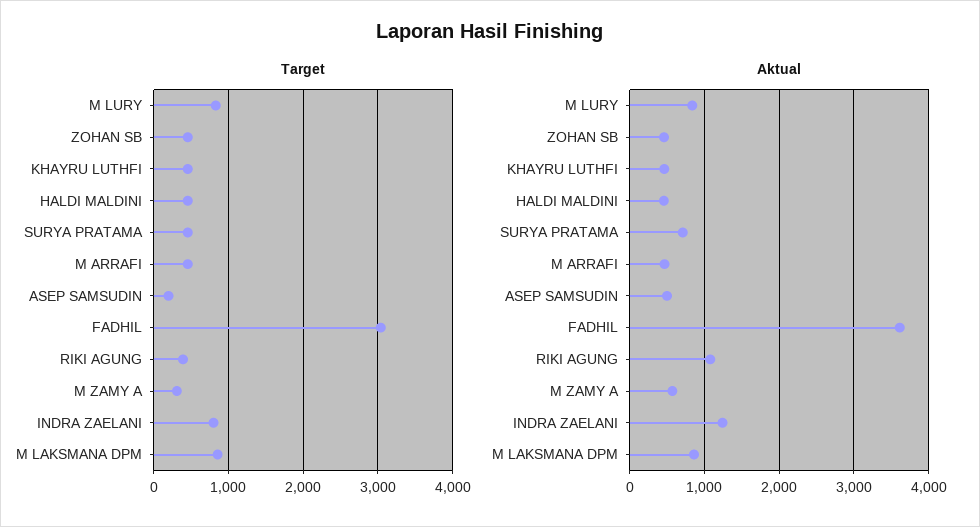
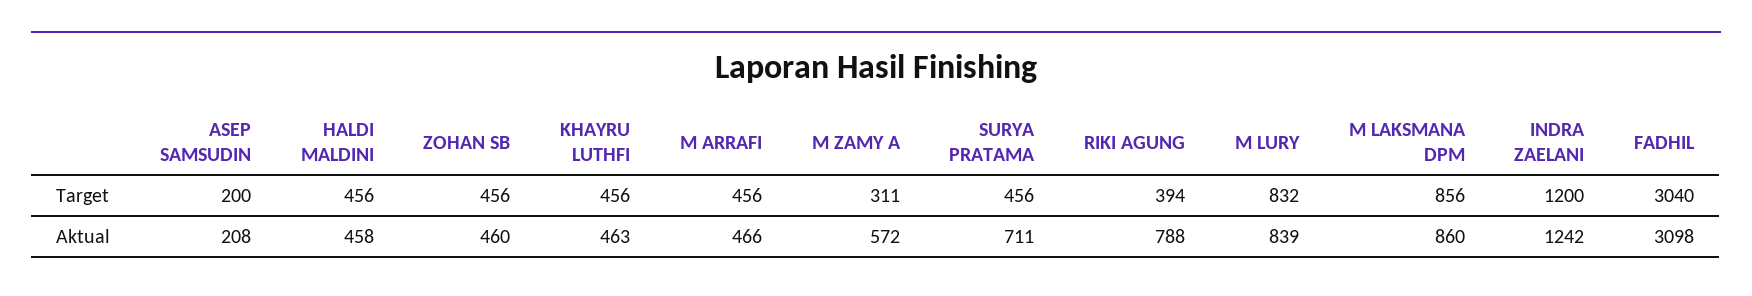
Target, INDRA ZAELANI: 800 -> 1200
Aktual, ASEP SAMSUDIN: 500 -> 208
Aktual, FADHIL: 3600 -> 3098
Aktual, RIKI AGUNG: 1100 -> 788

